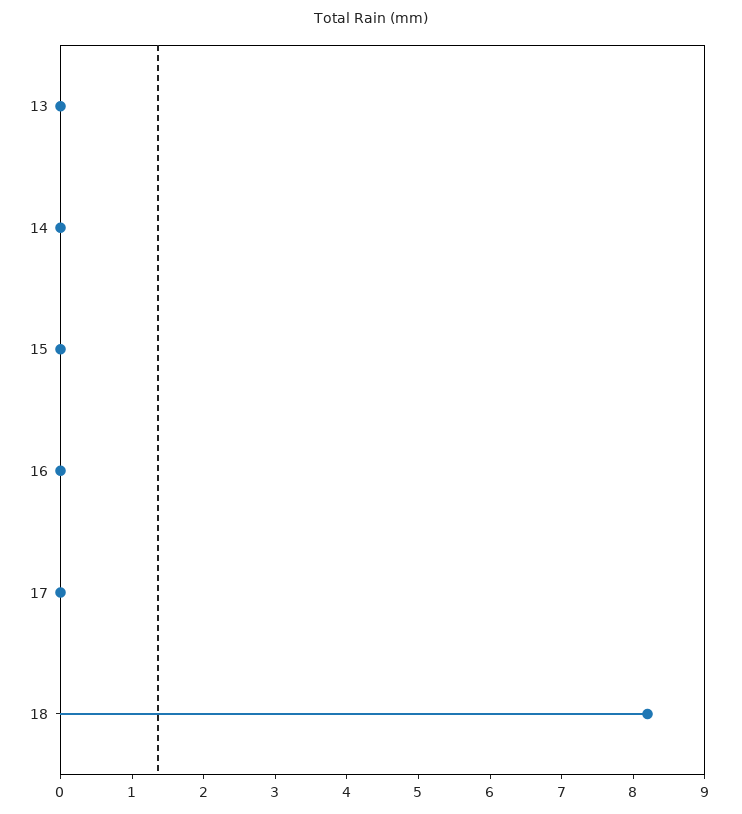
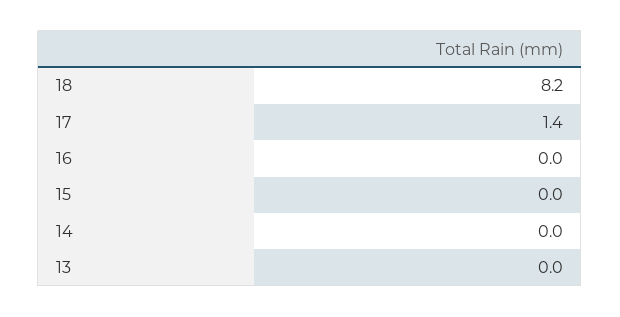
17: 0 -> 1.4

